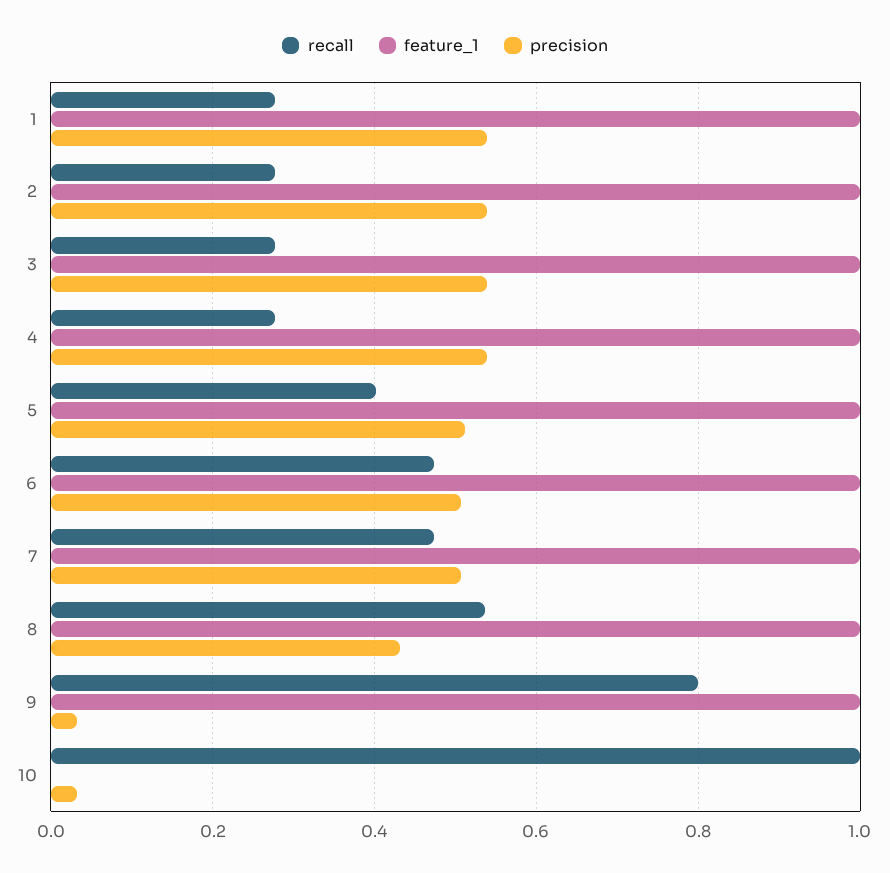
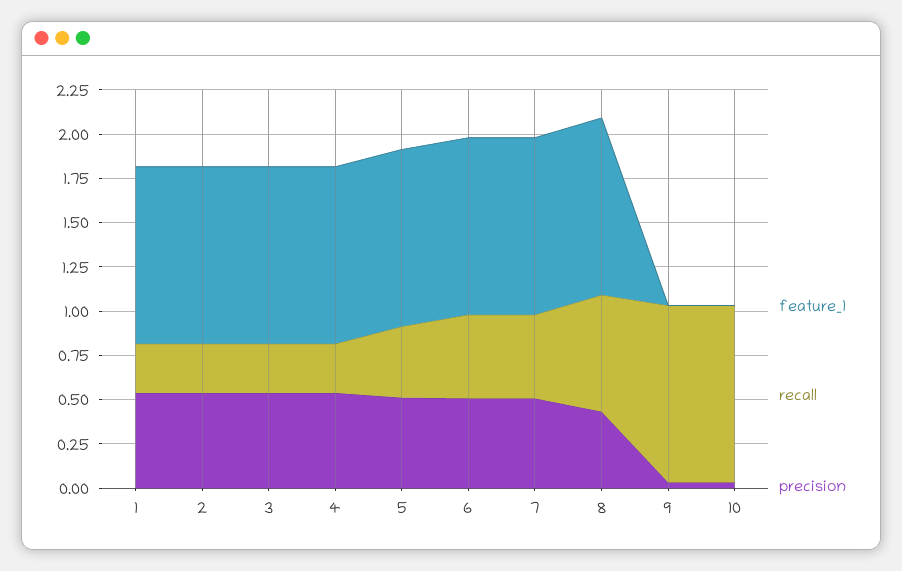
recall, 8: 0.54 -> 0.65
recall, 9: 0.8 -> 1
feature_1, 9: 1 -> 0

